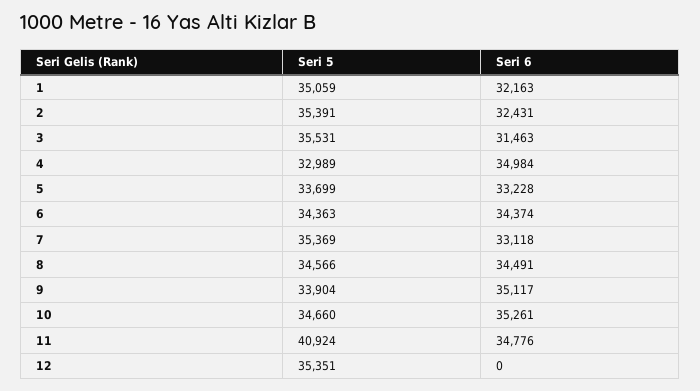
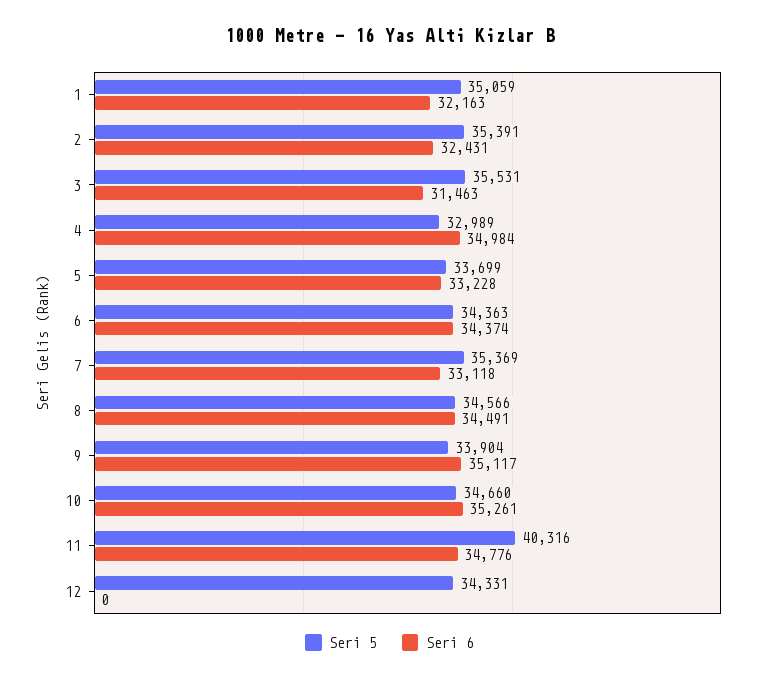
Seri 5, 11: 40924 -> 40316
Seri 5, 12: 35351 -> 34331

